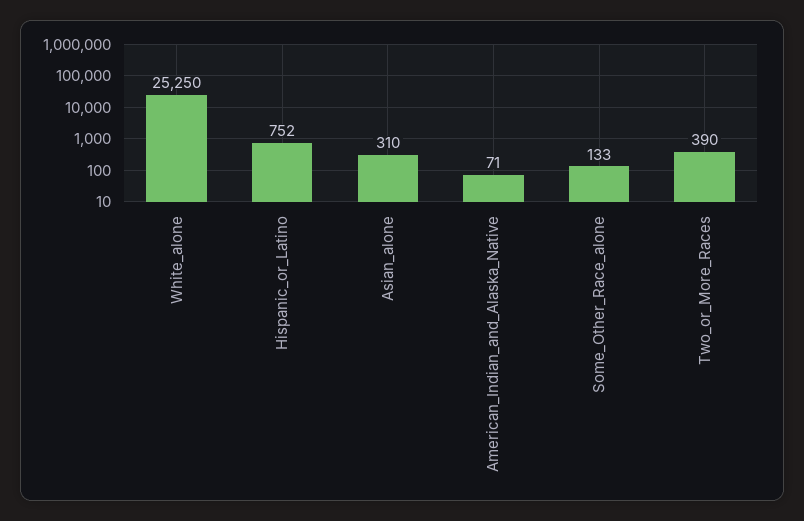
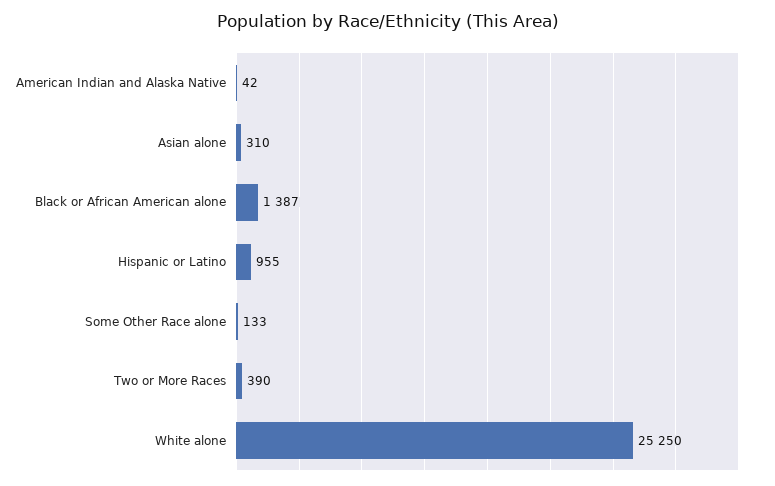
Hispanic_or_Latino: 752 -> 955
American_Indian_and_Alaska_Native: 71 -> 42
Black or African American alone: none -> 1387

